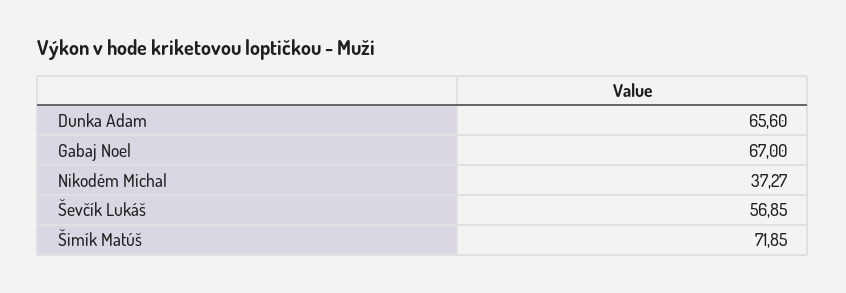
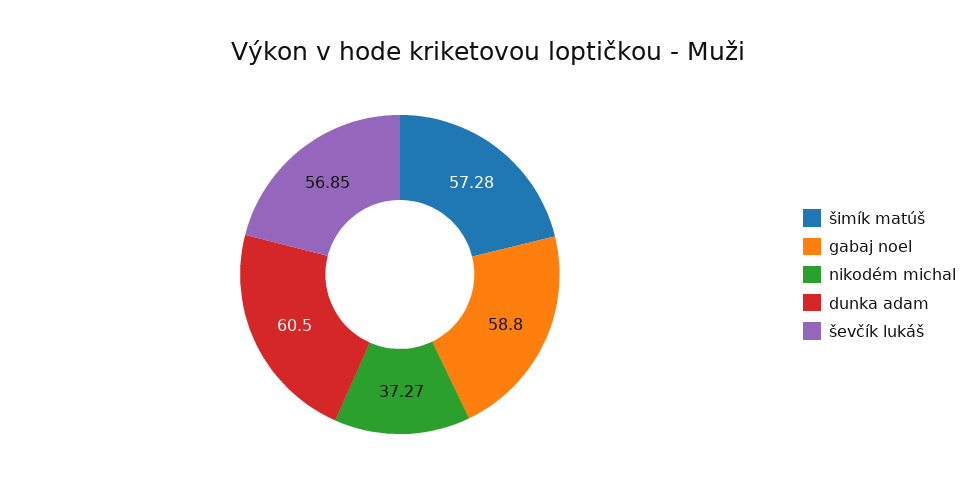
Dunka Adam: 65.6 -> 60.5
Gabaj Noel: 67 -> 58.8
Šimík Matúš: 71.85 -> 57.28

